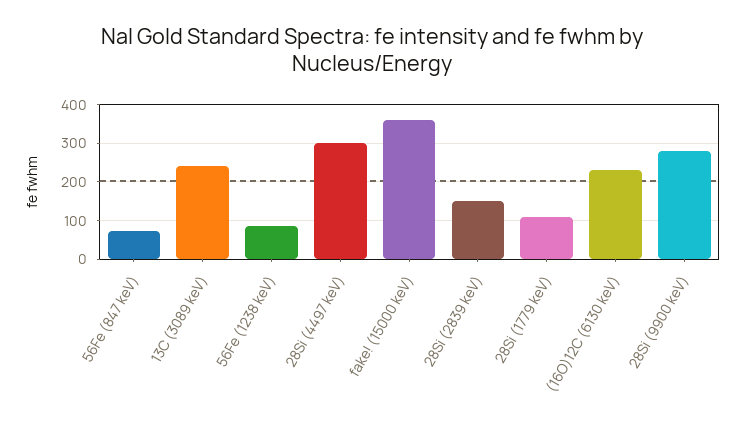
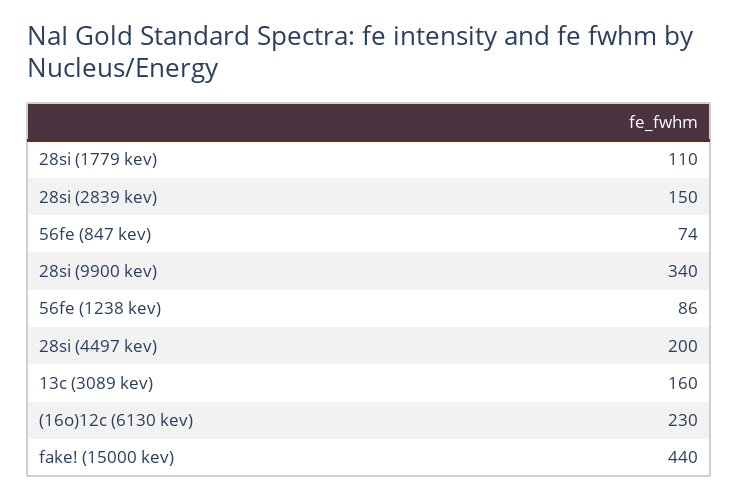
13C (3089 keV): 240 -> 160
28Si (4497 keV): 300 -> 200
fake! (15000 keV): 360 -> 440
28Si (9900 keV): 280 -> 340

